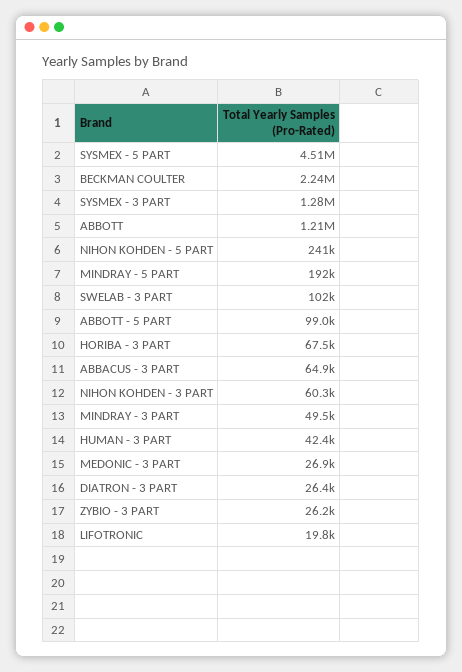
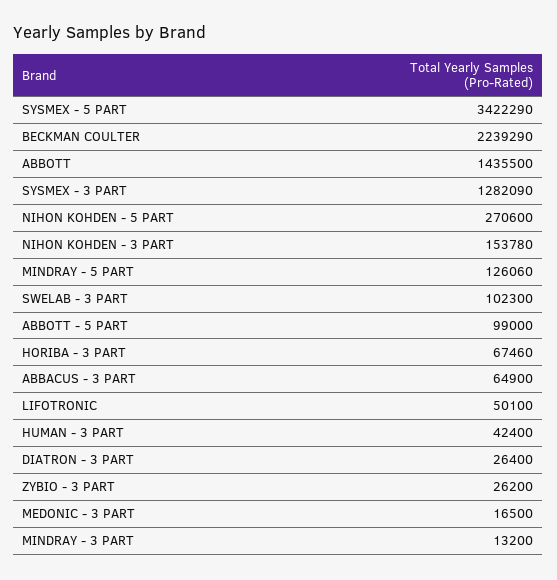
SYSMEX - 5 PART: 4510000 -> 3422290
ABBOTT: 1210000 -> 1435500
NIHON KOHDEN - 5 PART: 241000 -> 270600
MINDRAY - 5 PART: 192000 -> 126060
NIHON KOHDEN - 3 PART: 60300 -> 153780
MINDRAY - 3 PART: 49500 -> 13200
MEDONIC - 3 PART: 26900 -> 16500
LIFOTRONIC: 19800 -> 50100

